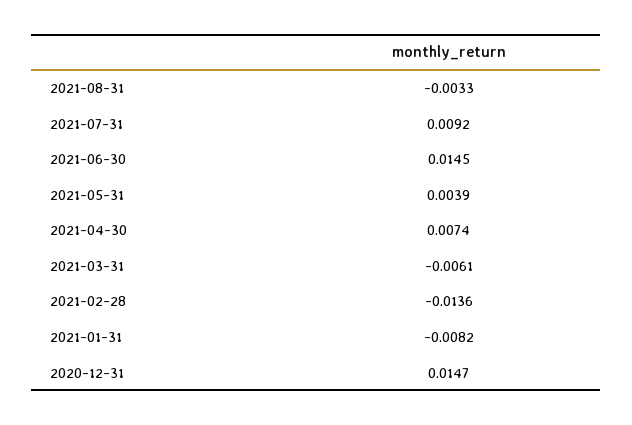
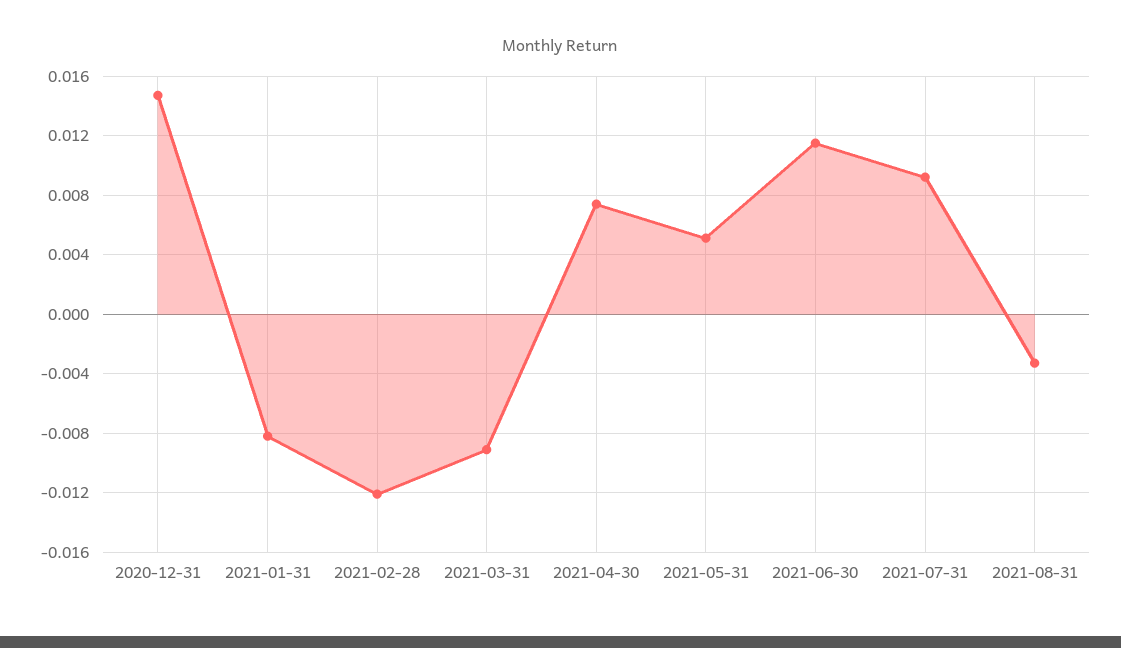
2021-06-30: 0.0145 -> 0.0115
2021-05-31: 0.0039 -> 0.005
2021-03-31: -0.0061 -> -0.009
2021-02-28: -0.0136 -> -0.012

